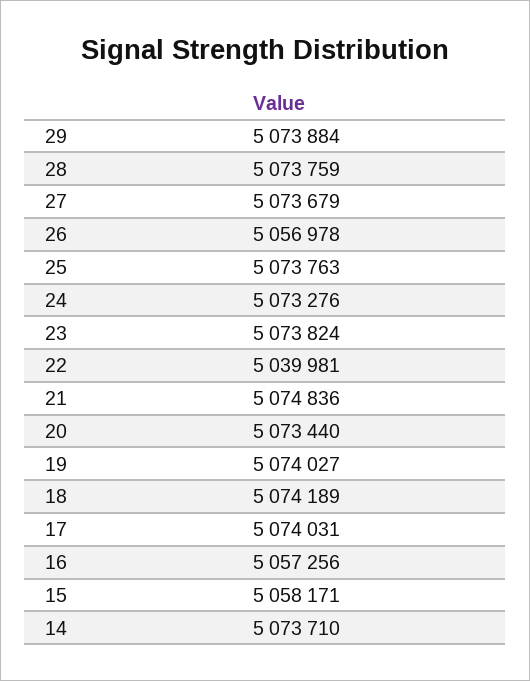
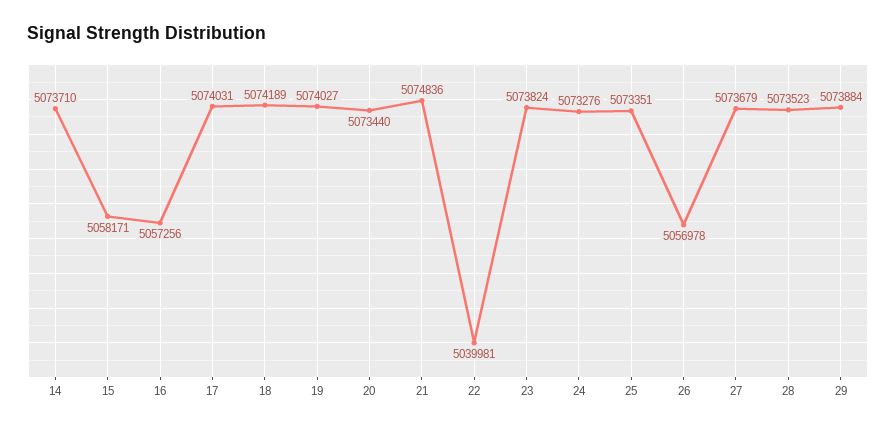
28: 5073759 -> 5073523
25: 5073763 -> 5073351

